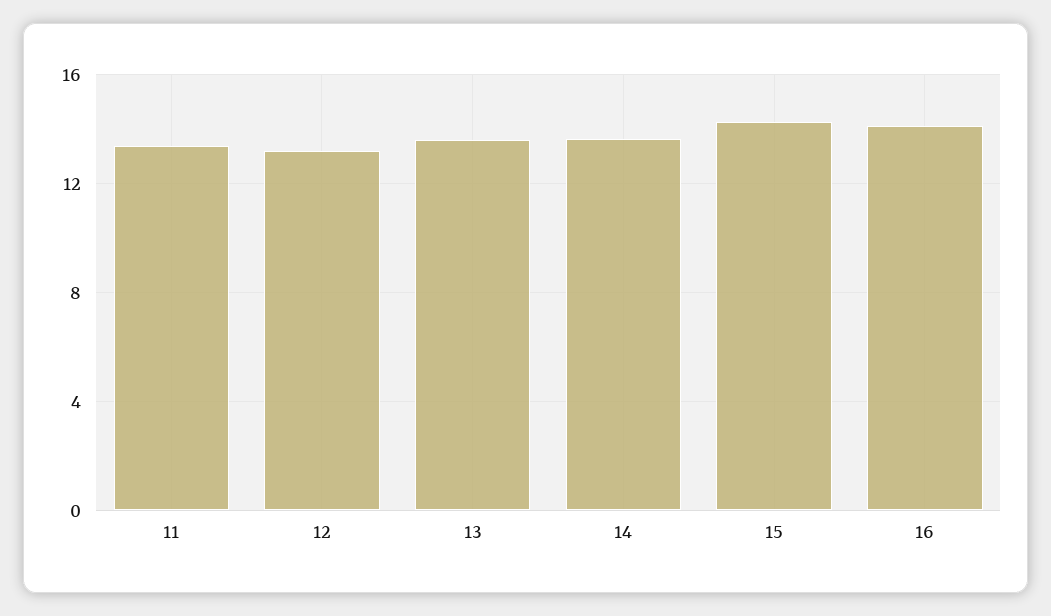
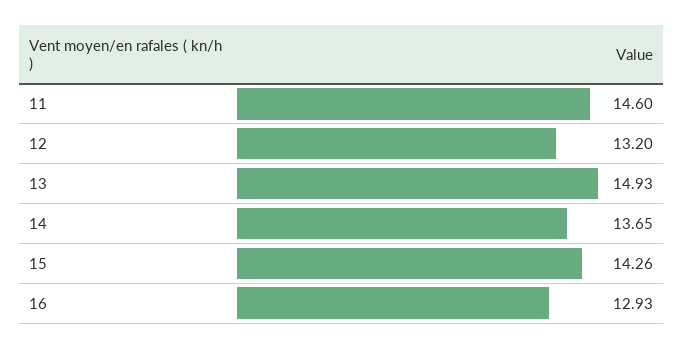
11: 13.5 -> 14.6
13: 13.5 -> 14.93
16: 14 -> 12.93

